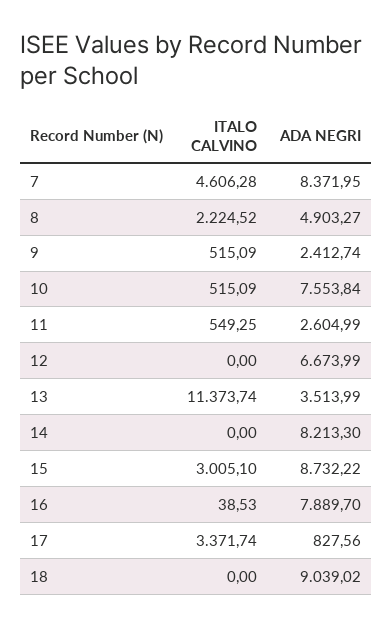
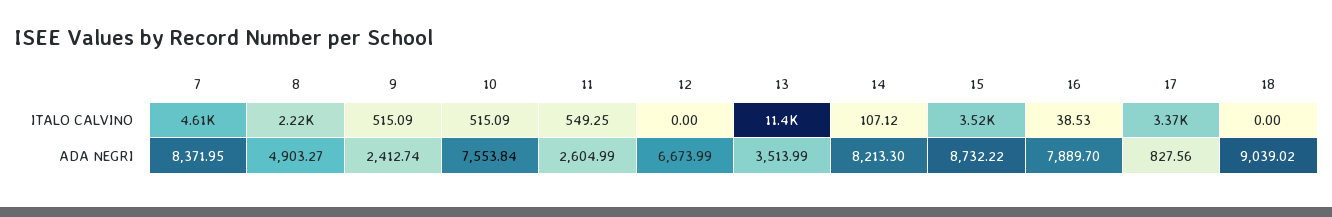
ITALO CALVINO, 14: 0 -> 107.12
ITALO CALVINO, 15: 3005.1 -> 3520

